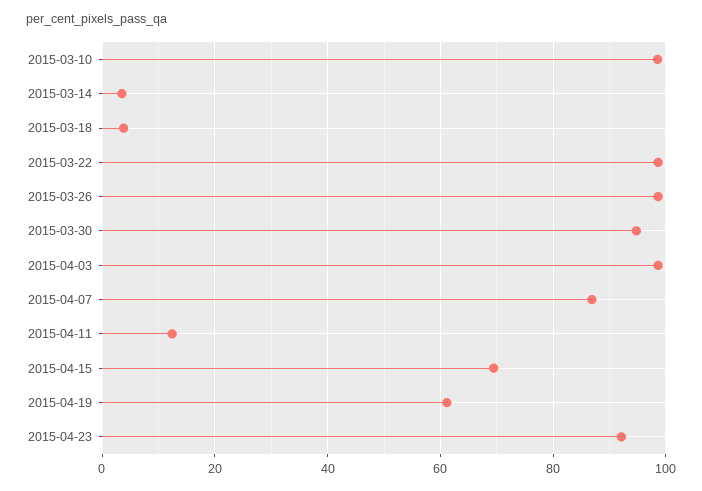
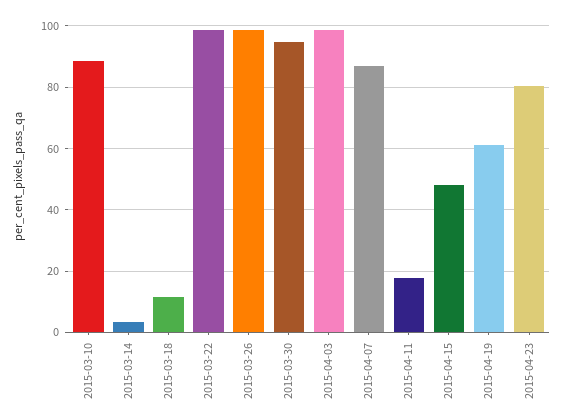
2015-03-10: 98 -> 88
2015-03-18: 4 -> 12
2015-04-11: 12 -> 18
2015-04-15: 70 -> 48
2015-04-23: 92 -> 80

